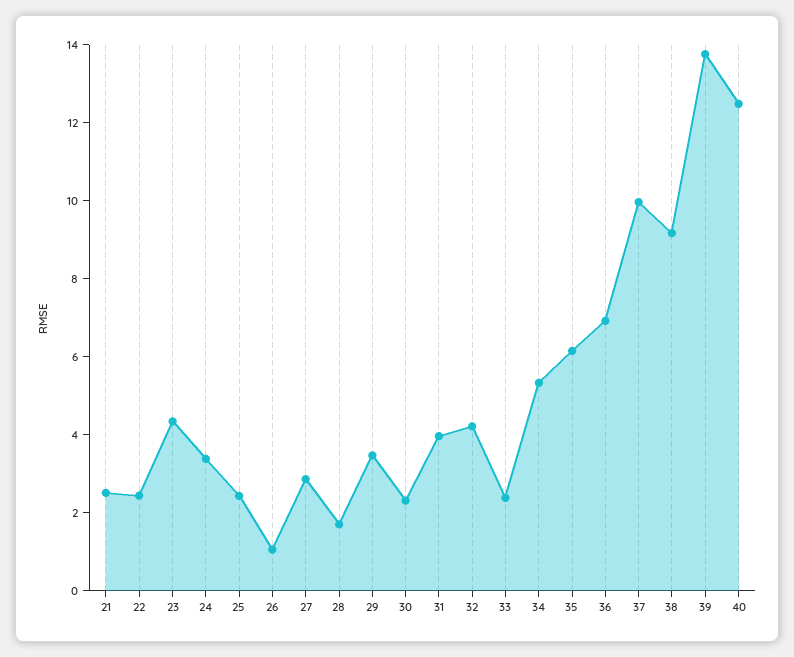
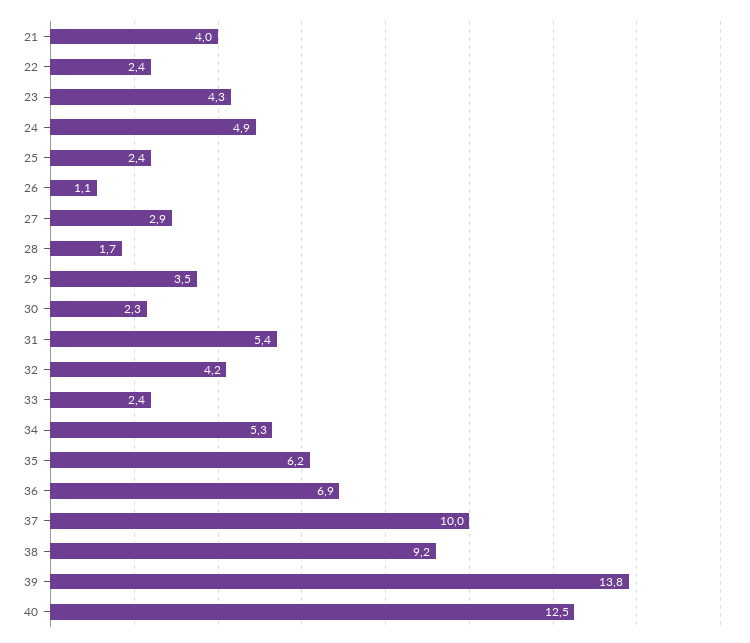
21: 2.5 -> 4
24: 3.5 -> 4.9
31: 4 -> 5.4

